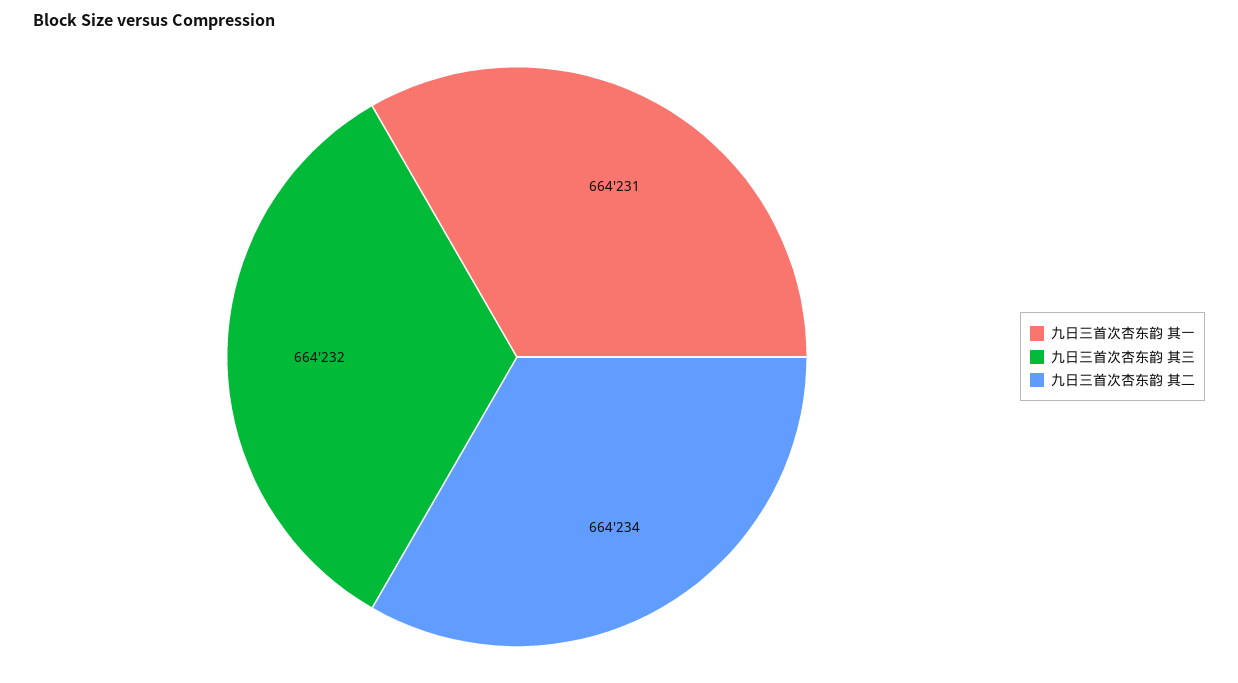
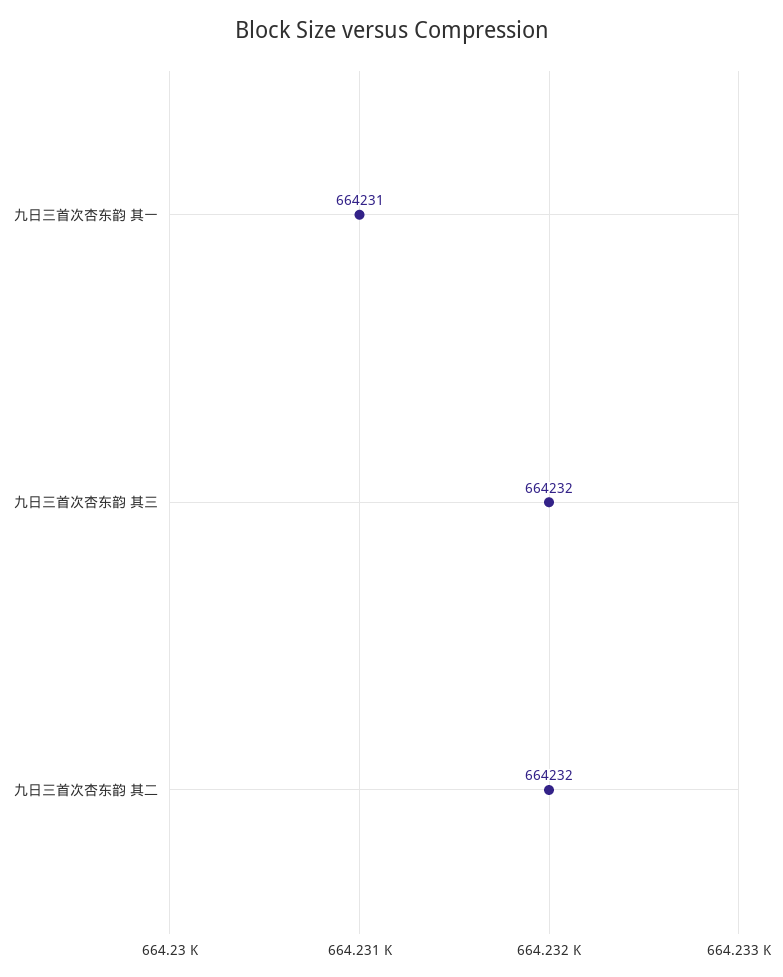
九日三首次杏东韵 其二: 664234 -> 664232

